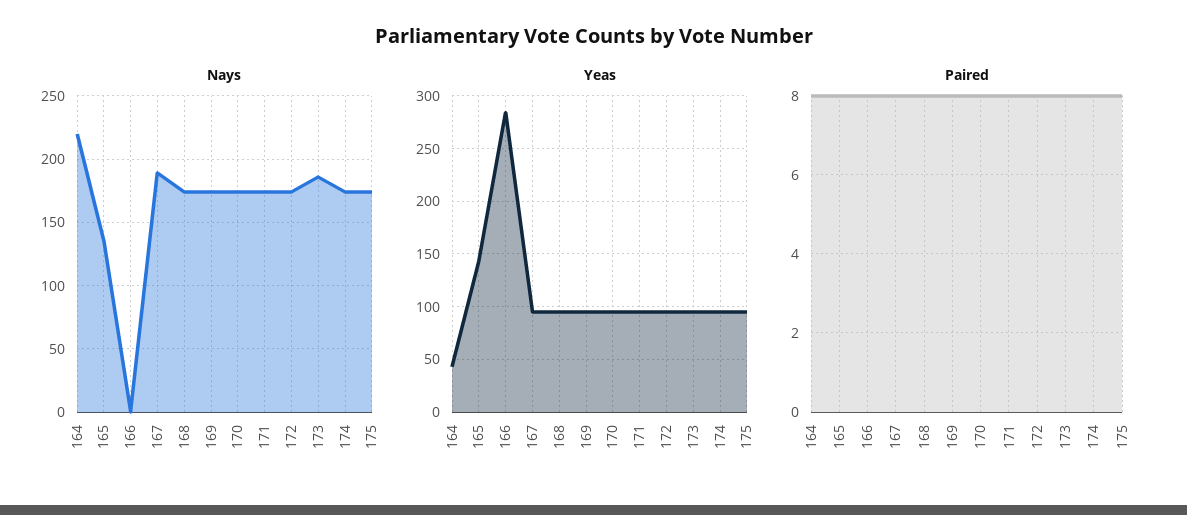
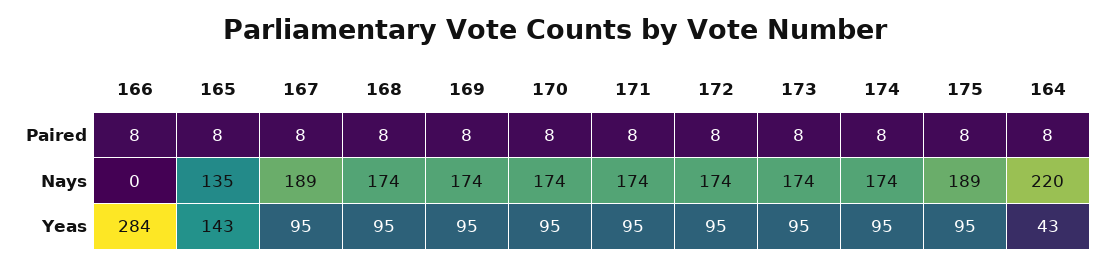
Nays, 173: 185 -> 174
Nays, 175: 175 -> 189

